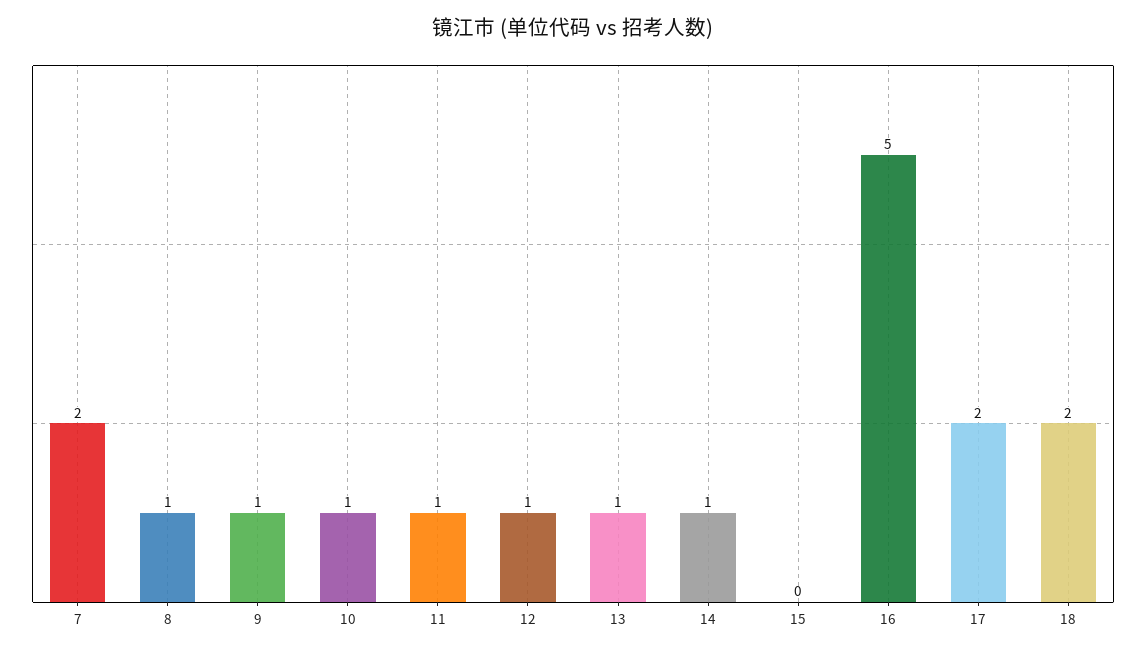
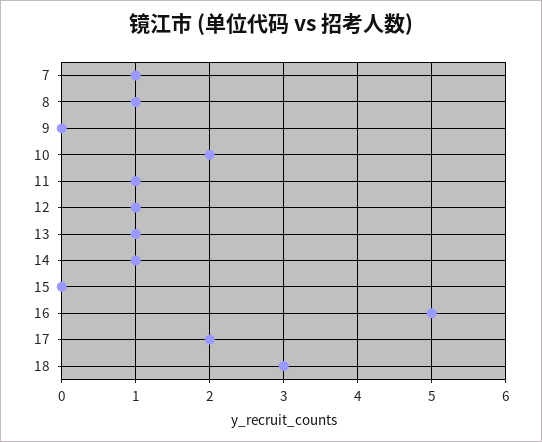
7: 2 -> 1
9: 1 -> 0
10: 1 -> 2
18: 2 -> 3

